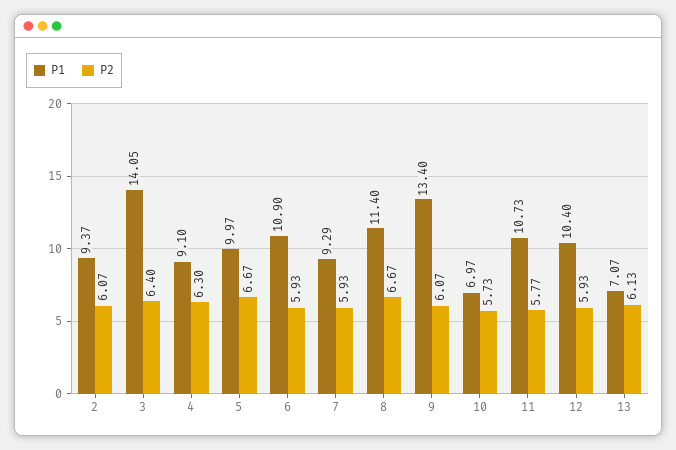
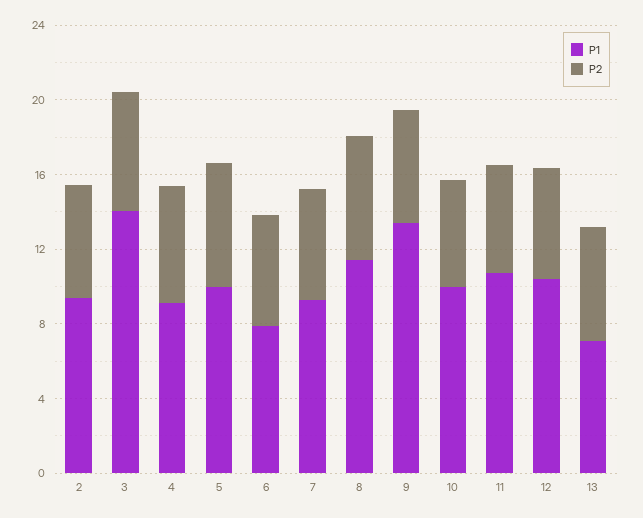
P1, 6: 10.9 -> 8
P1, 10: 6.97 -> 10

